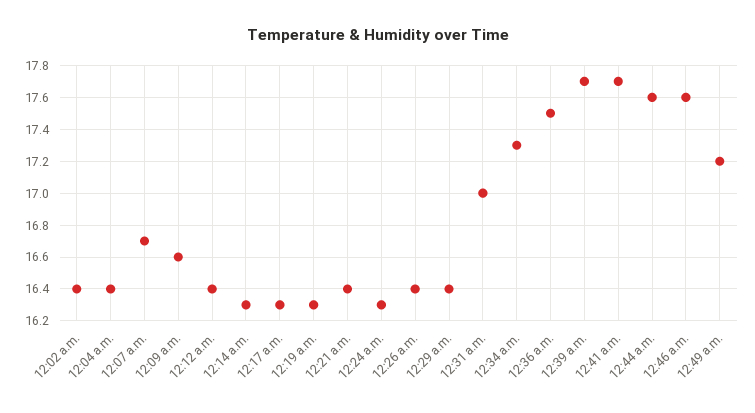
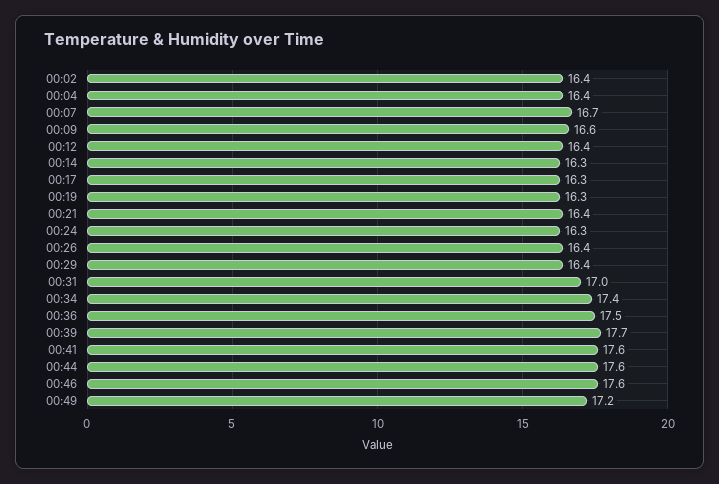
12:34 a.m.: 17.3 -> 17.4
12:41 a.m.: 17.7 -> 17.6

